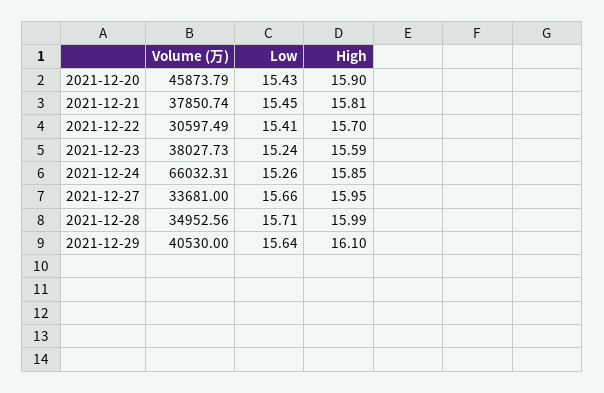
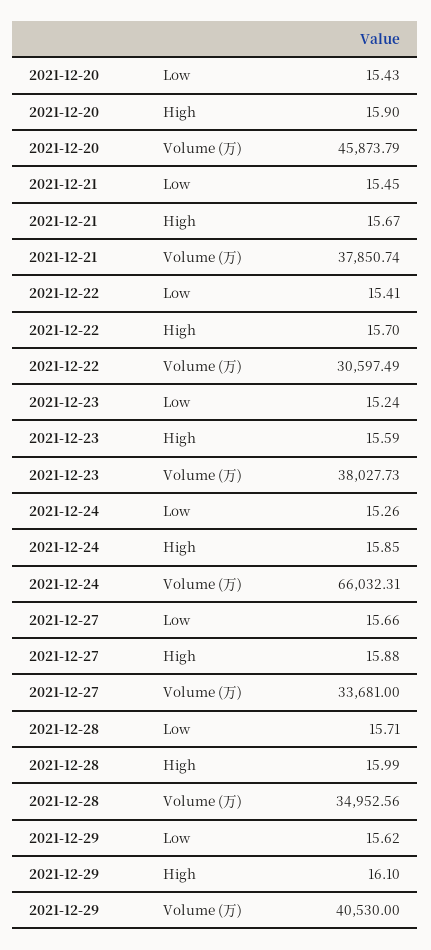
High, 2021-12-21: 15.81 -> 15.67
High, 2021-12-27: 15.95 -> 15.88
Low, 2021-12-29: 15.64 -> 15.62

